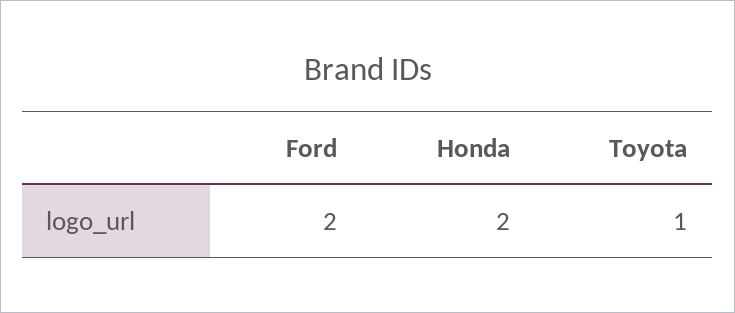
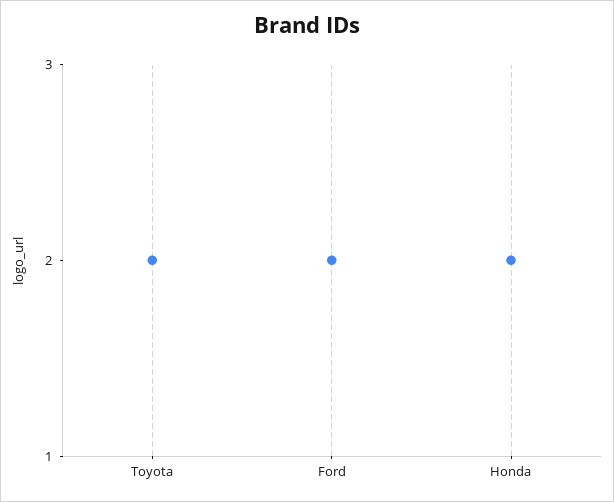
Toyota: 1 -> 2

